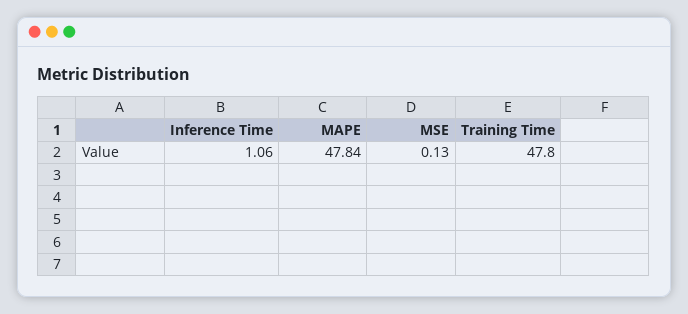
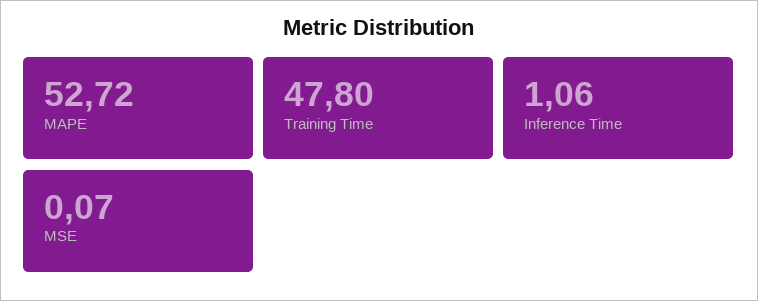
MAPE: 47.84 -> 52.72
MSE: 0.13 -> 0.07

